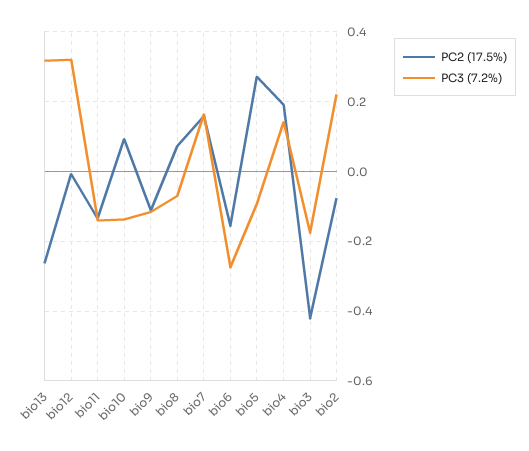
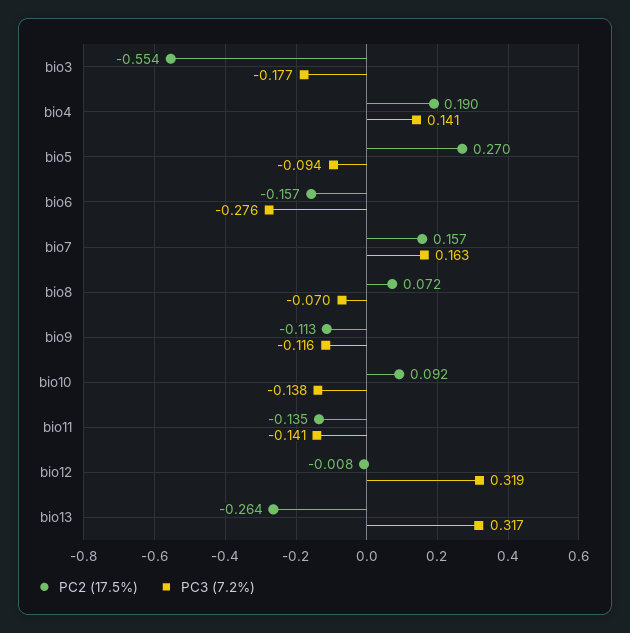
PC2 (17.5%), bio3: -0.42 -> -0.554
PC2 (17.5%), bio2: -0.08 -> none
PC3 (7.2%), bio2: 0.22 -> none

